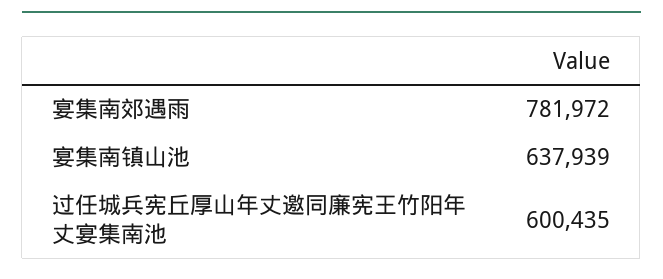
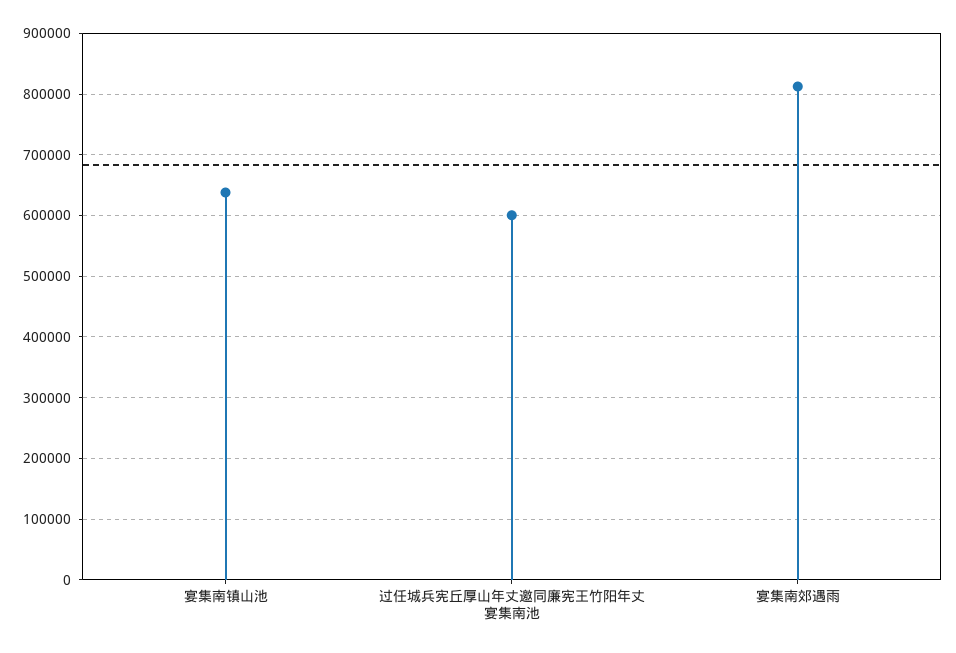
宴集南郊遇雨: 781972 -> 810000

